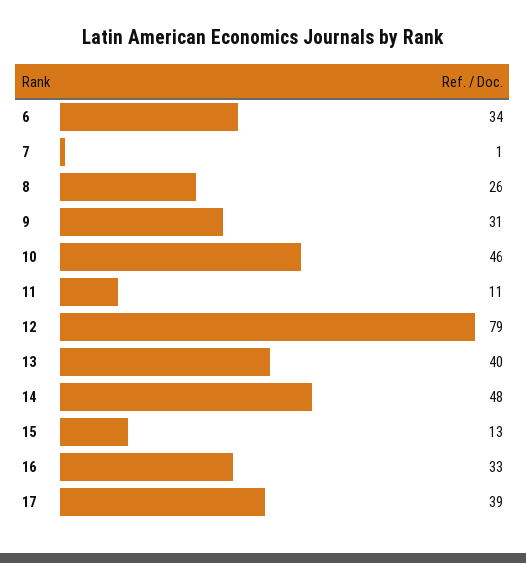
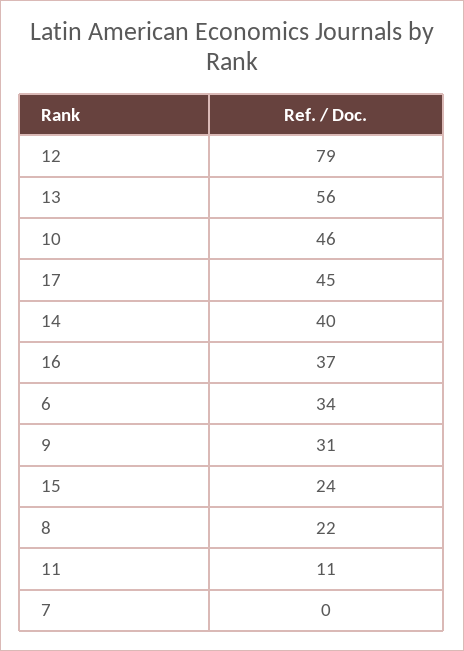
7: 1 -> 0
8: 26 -> 22
13: 40 -> 56
14: 48 -> 40
15: 13 -> 24
16: 33 -> 37
17: 39 -> 45

